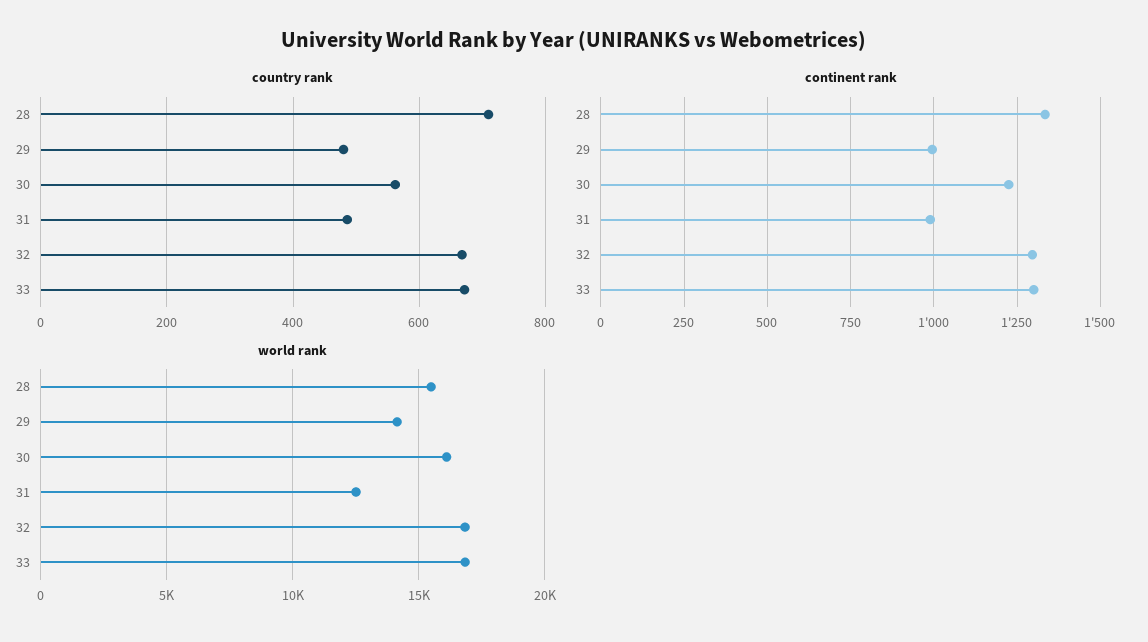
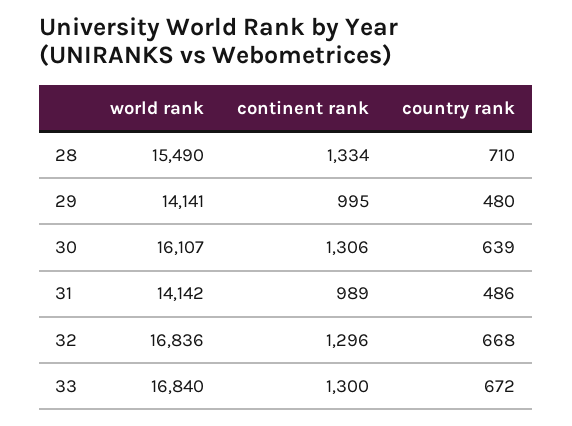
country rank, 30: 560 -> 639
continent rank, 30: 1225 -> 1306
world rank, 31: 12500 -> 14142

